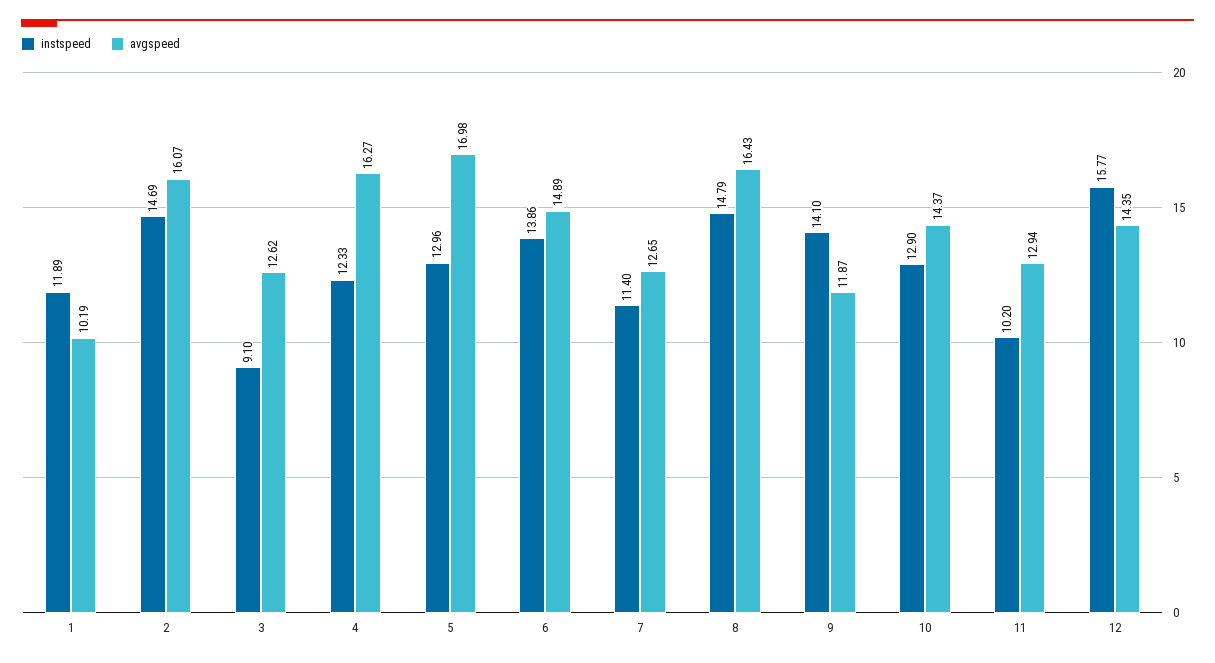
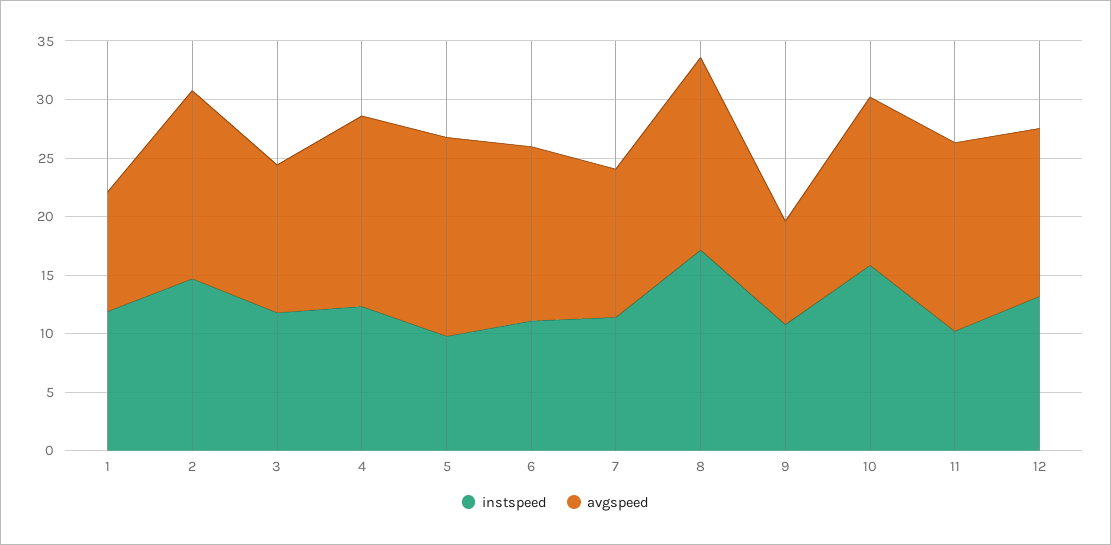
instspeed, 3: 9.1 -> 12
instspeed, 5: 12.96 -> 10
instspeed, 6: 13.86 -> 11
instspeed, 8: 14.79 -> 17
instspeed, 9: 14.1 -> 11
avgspeed, 9: 11.87 -> 9
instspeed, 10: 12.9 -> 16
avgspeed, 11: 12.94 -> 16
instspeed, 12: 15.77 -> 13

